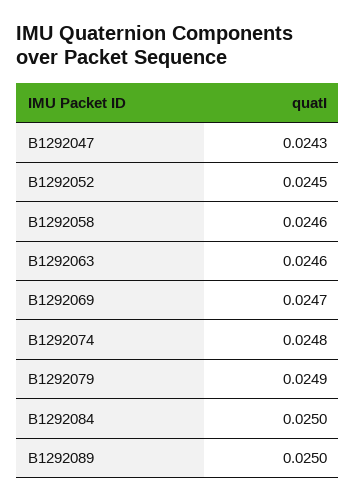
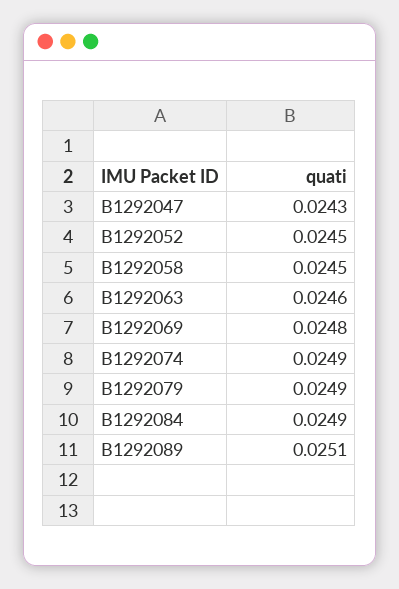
B1292058: 0.0246 -> 0.0245
B1292069: 0.0247 -> 0.0248
B1292074: 0.0248 -> 0.0249
B1292084: 0.025 -> 0.0249
B1292089: 0.025 -> 0.0251

